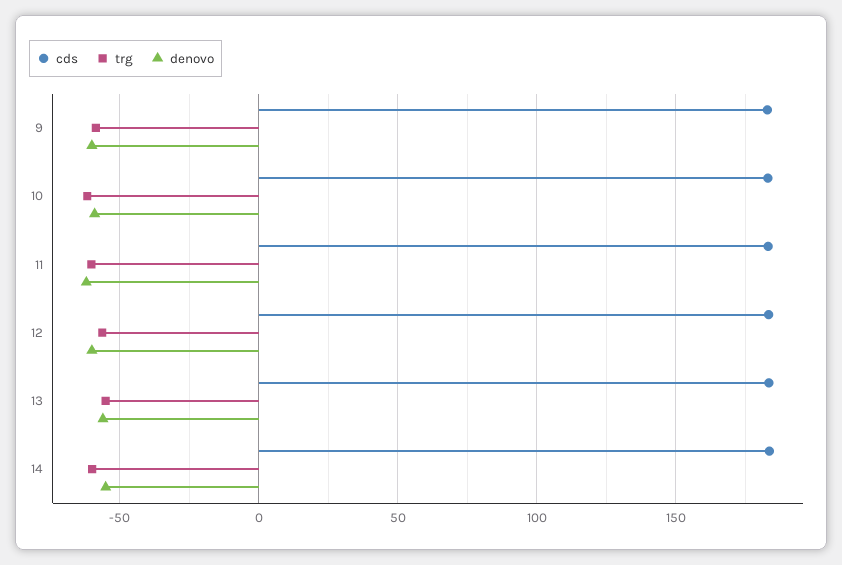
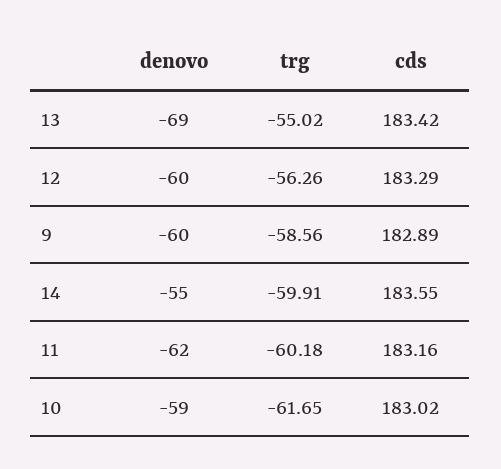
denovo, 13: -55 -> -69

